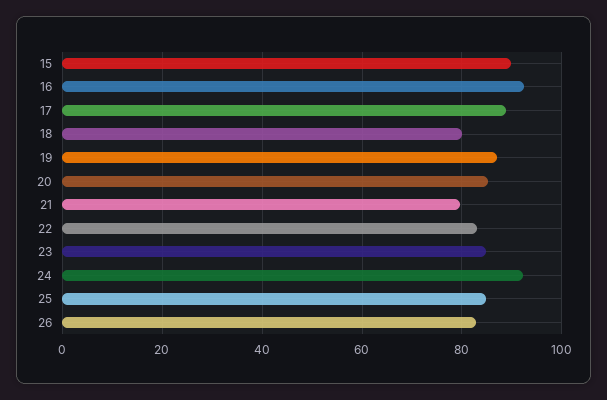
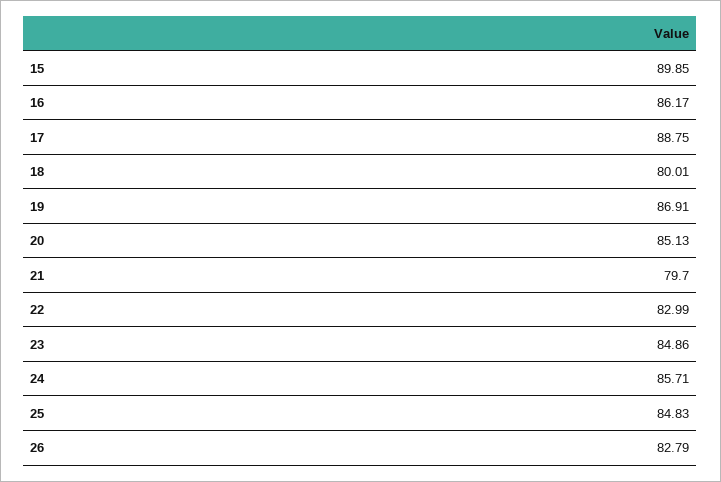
16: 92 -> 86.17
24: 92 -> 85.71

